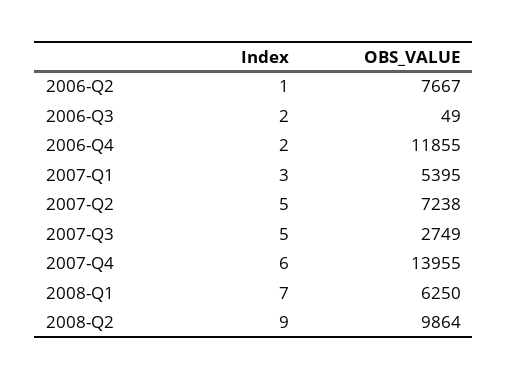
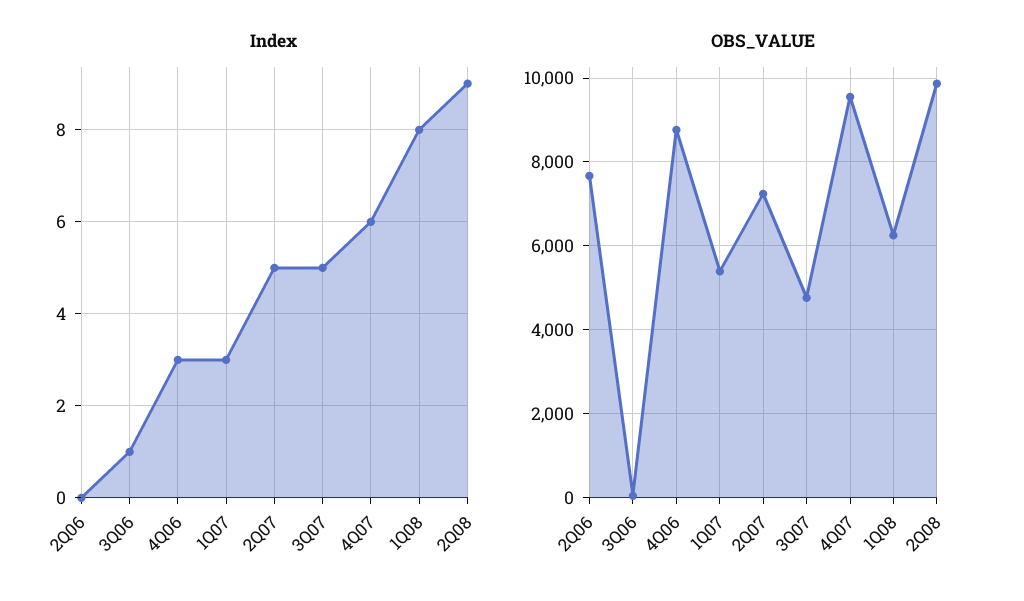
Index, 2006-Q2: 1 -> 0
Index, 2006-Q3: 2 -> 1
Index, 2006-Q4: 2 -> 3
OBS_VALUE, 2006-Q4: 11855 -> 8800
OBS_VALUE, 2007-Q3: 2749 -> 4800
OBS_VALUE, 2007-Q4: 13955 -> 9600
Index, 2008-Q1: 7 -> 8

